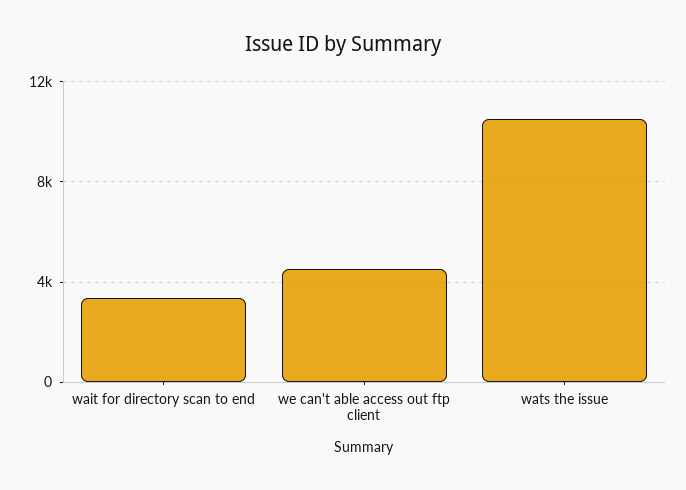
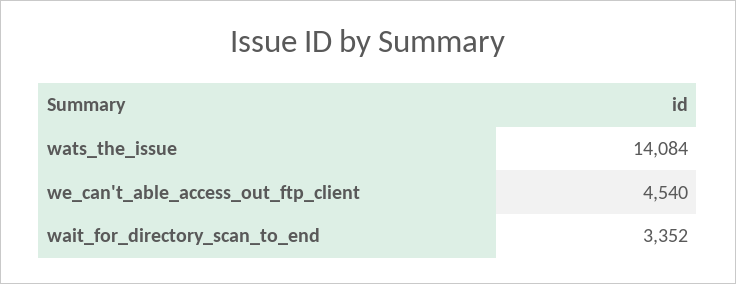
wats the issue: 10500 -> 14084

